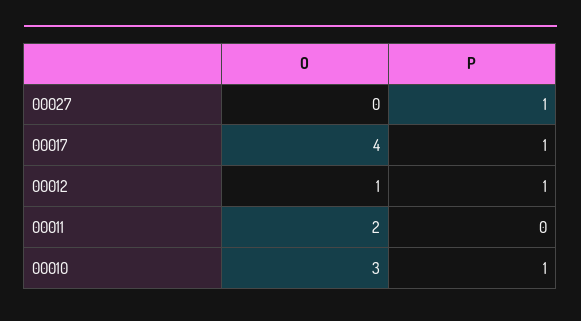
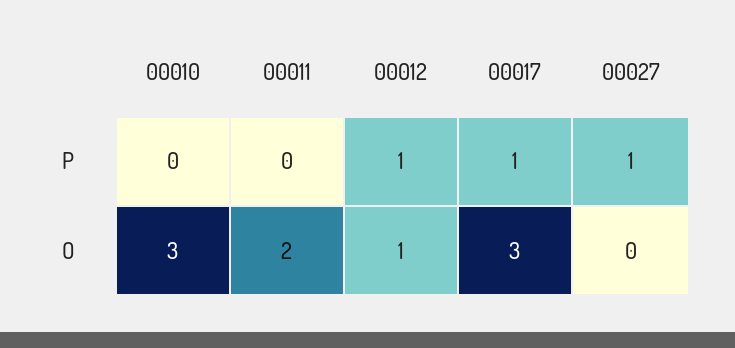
O, 00017: 4 -> 3
P, 00010: 1 -> 0

